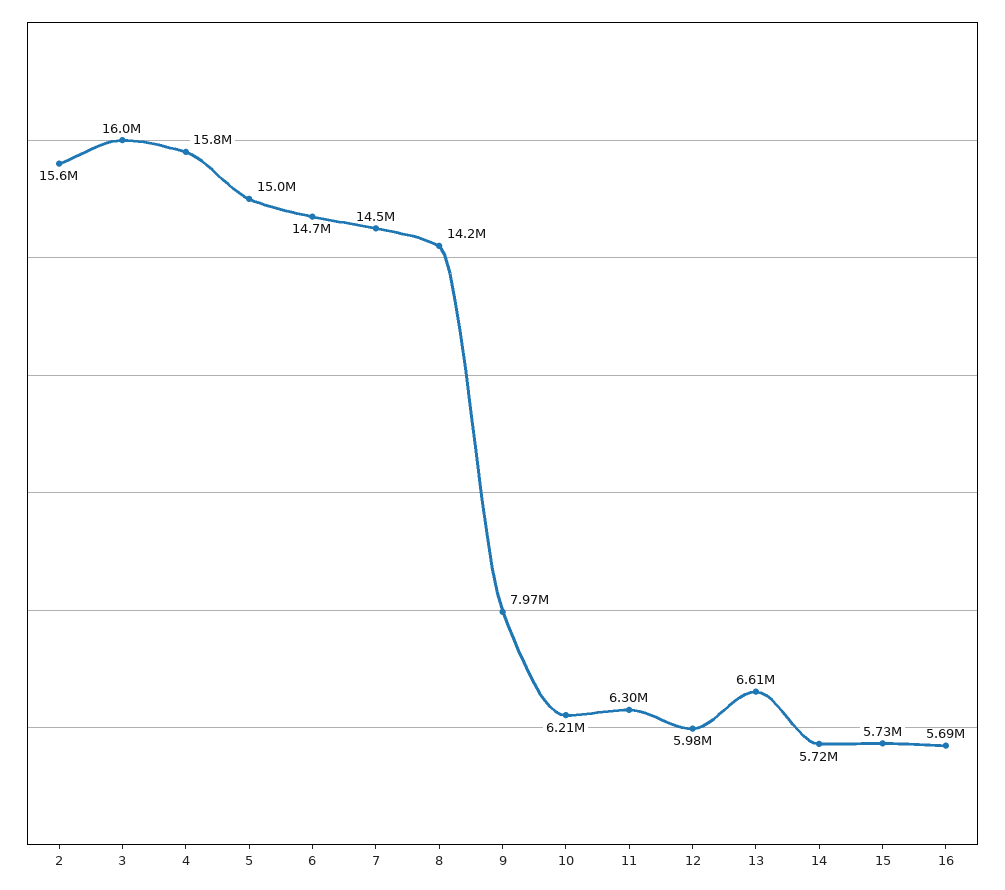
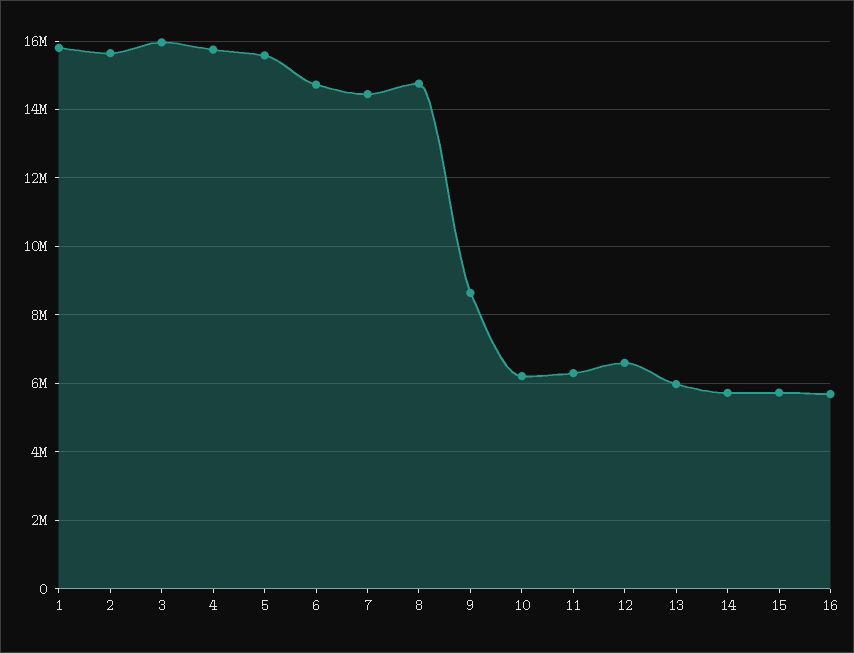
5: 15000000 -> 15600000
8: 14200000 -> 14800000
9: 7970000 -> 8600000
12: 5980000 -> 6600000
13: 6610000 -> 6000000
1: none -> 15800000

